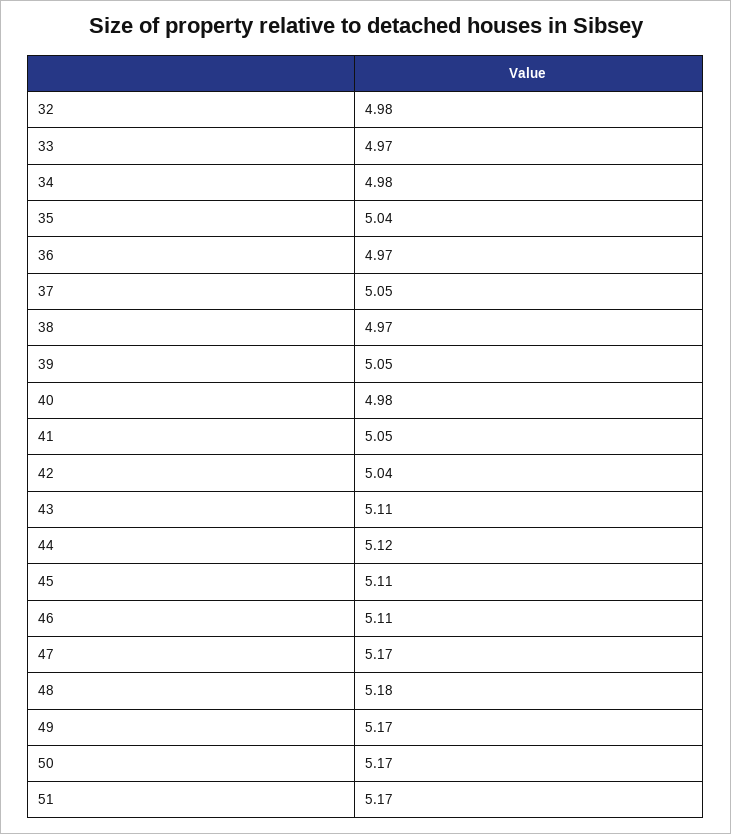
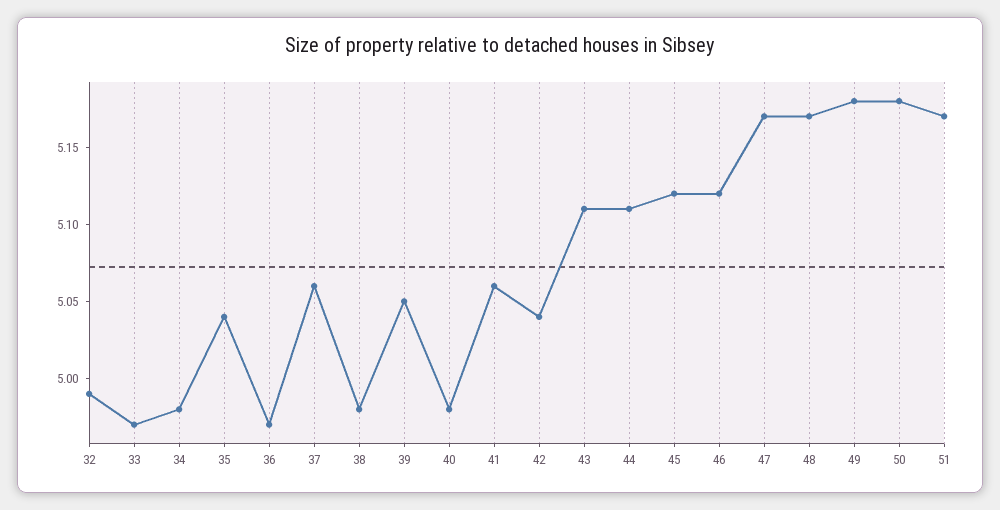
32: 4.98 -> 4.99
37: 5.05 -> 5.06
38: 4.97 -> 4.98
41: 5.05 -> 5.06
44: 5.12 -> 5.11
45: 5.11 -> 5.12
46: 5.11 -> 5.12
48: 5.18 -> 5.17
49: 5.17 -> 5.18
50: 5.17 -> 5.18

